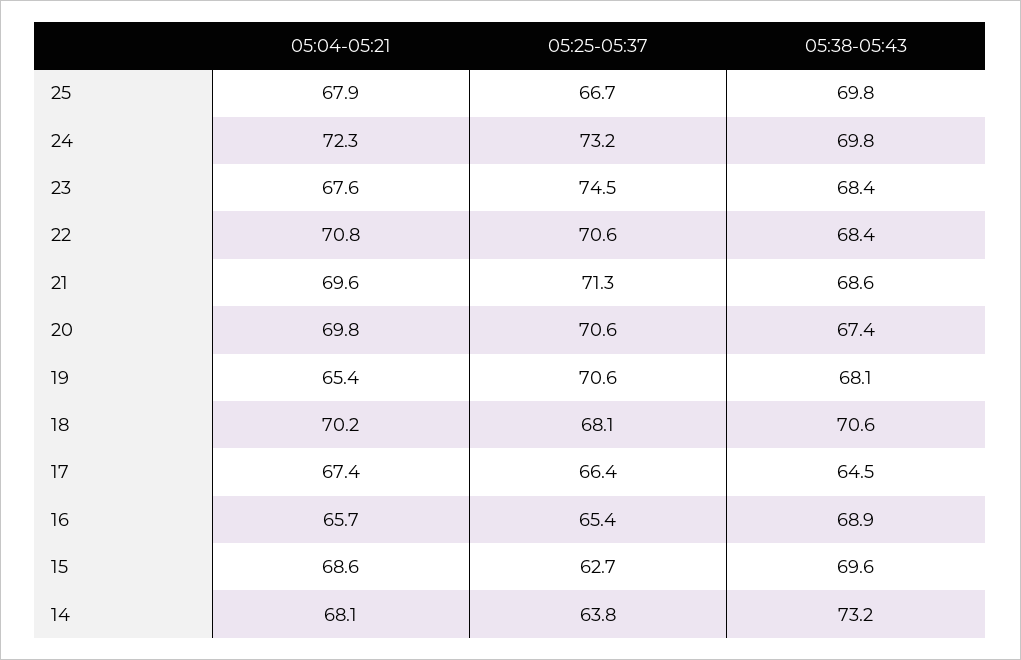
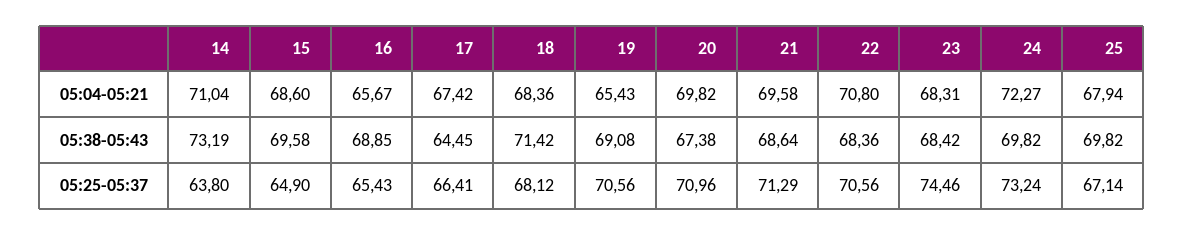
05:25-05:37, 25: 66.7 -> 67.14
05:04-05:21, 23: 67.6 -> 68.31
05:25-05:37, 20: 70.6 -> 70.96
05:38-05:43, 19: 68.1 -> 69.08
05:04-05:21, 18: 70.2 -> 68.36
05:38-05:43, 18: 70.6 -> 71.42
05:25-05:37, 15: 62.7 -> 64.9
05:04-05:21, 14: 68.1 -> 71.04

